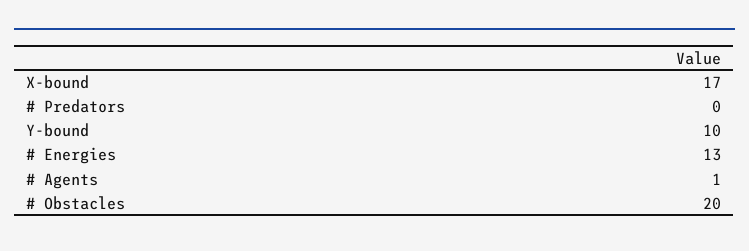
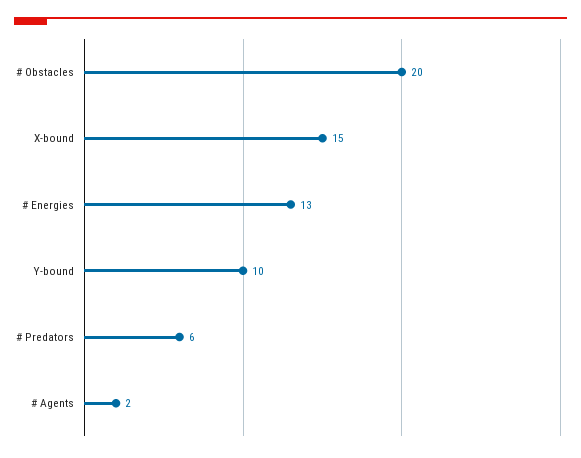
X-bound: 17 -> 15
# Predators: 0 -> 6
# Agents: 1 -> 2

